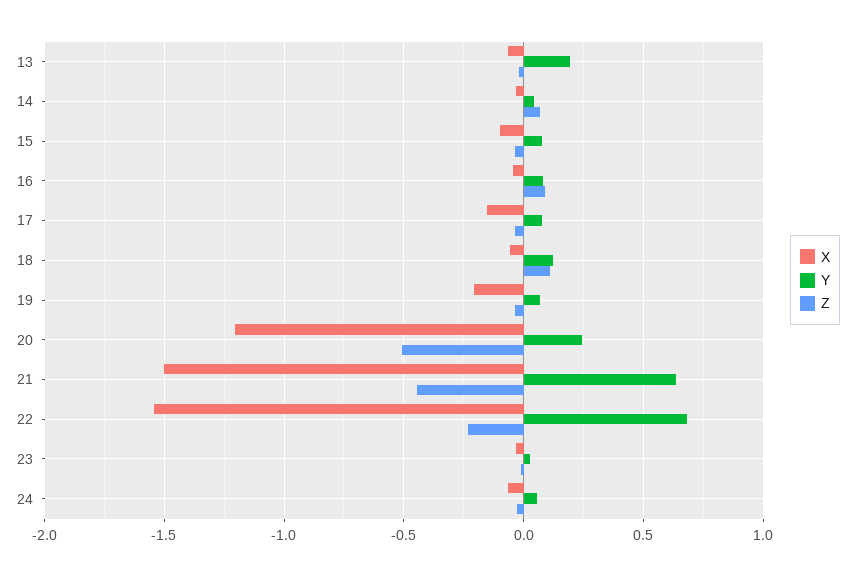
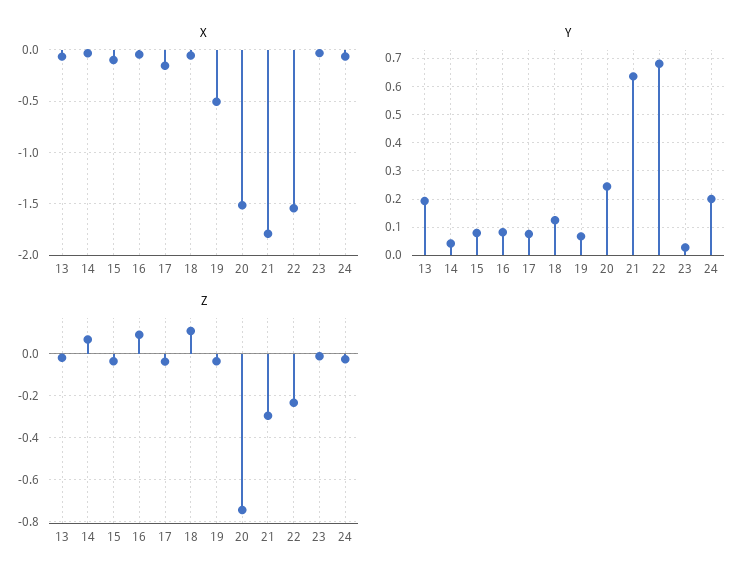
X, 19: -0.2 -> -0.5
X, 20: -1.2 -> -1.5
Z, 20: -0.5 -> -0.75
X, 21: -1.5 -> -1.8
Z, 21: -0.45 -> -0.3
Y, 24: 0.05 -> 0.2

